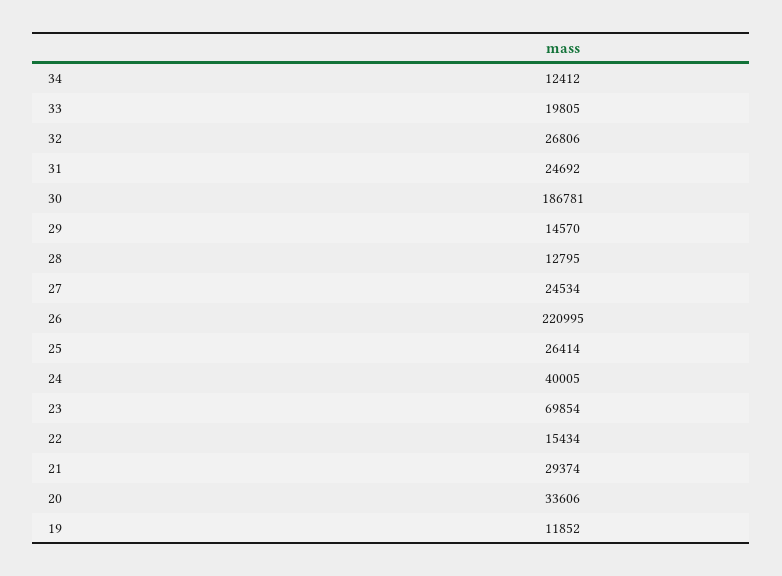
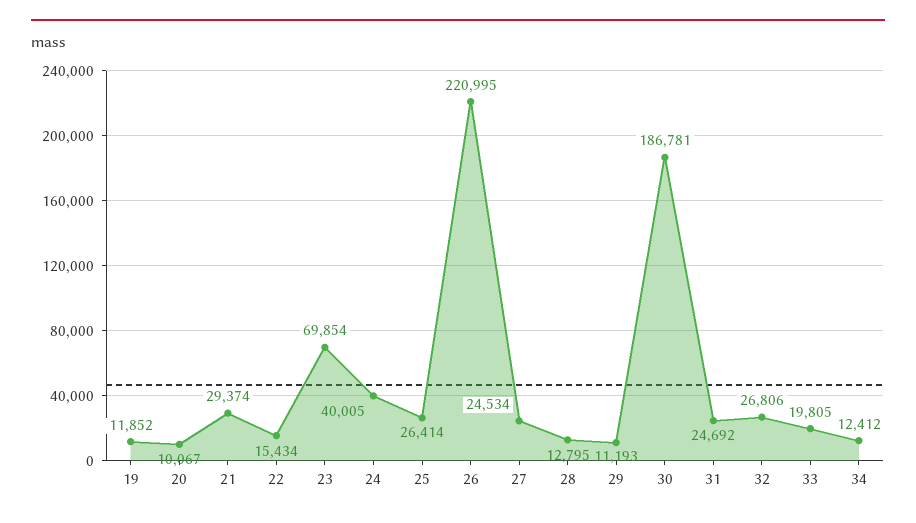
29: 14570 -> 11193
20: 33606 -> 10067

